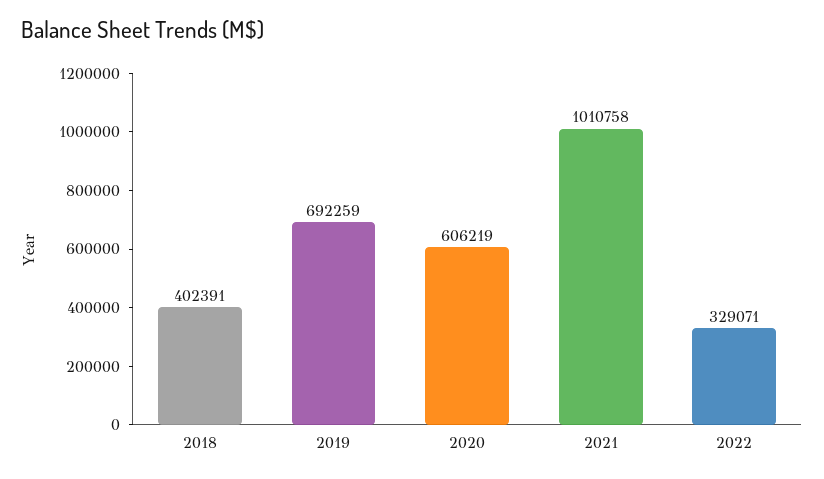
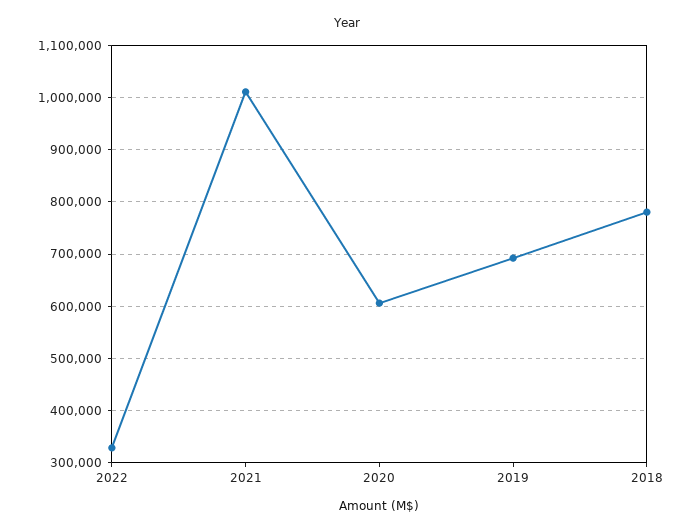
2018: 402391 -> 780000

